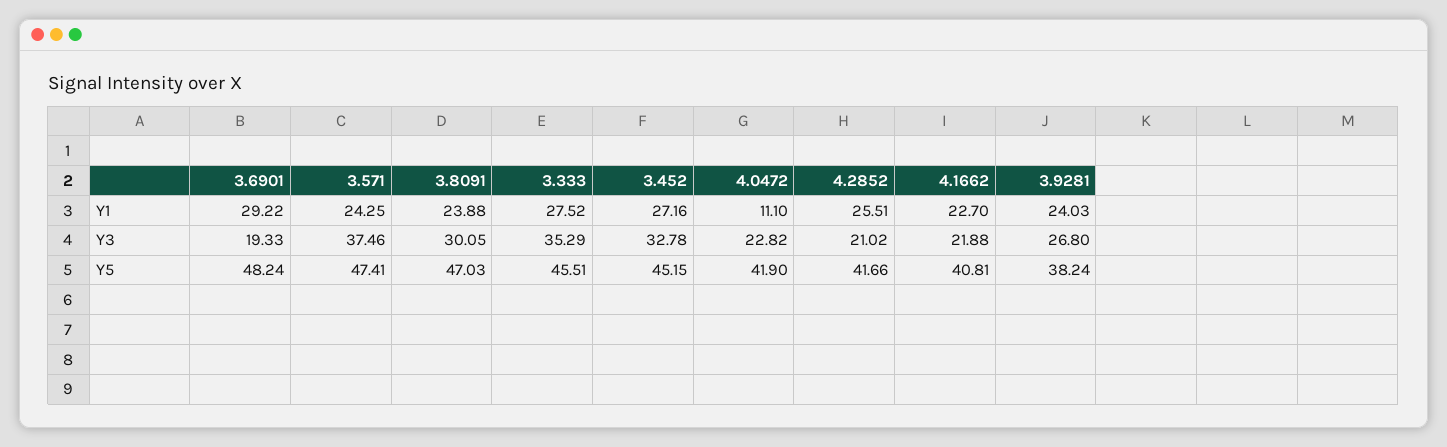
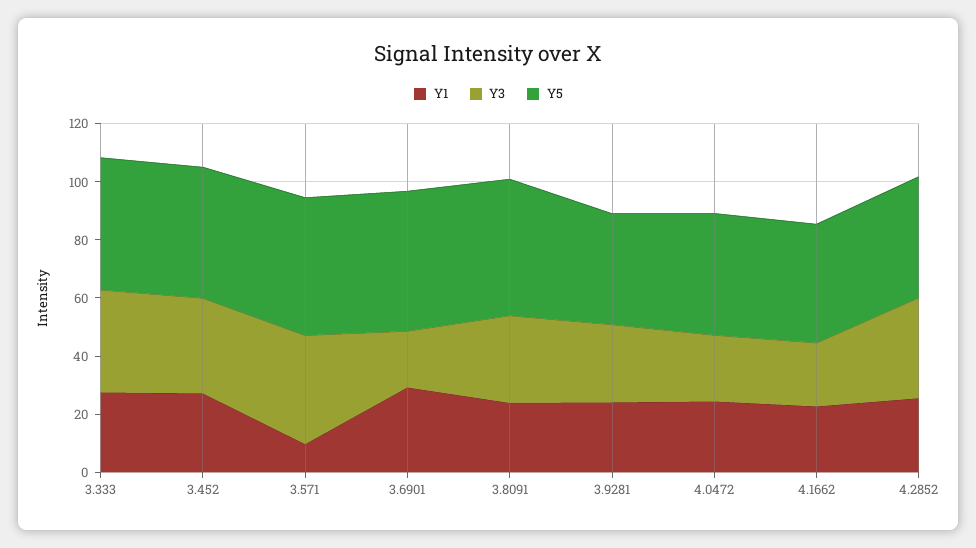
Y1, 3.571: 24.25 -> 10
Y1, 4.0472: 11.1 -> 25
Y3, 4.2852: 21.02 -> 35

